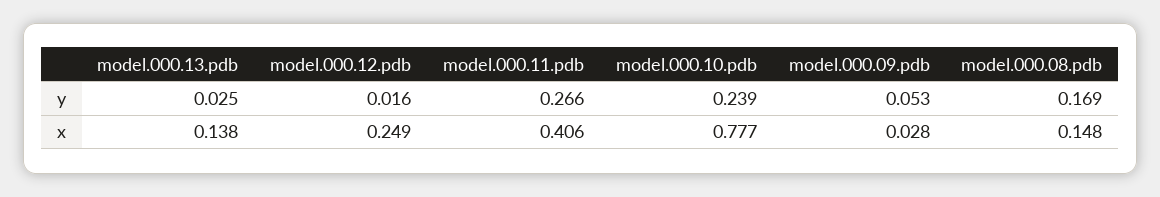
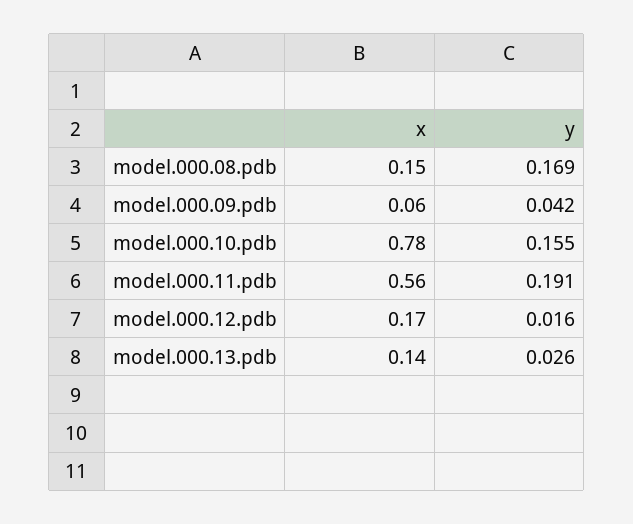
model.000.13.pdb, y: 0.025 -> 0.026
model.000.11.pdb, y: 0.266 -> 0.191
model.000.10.pdb, y: 0.239 -> 0.155
model.000.09.pdb, y: 0.053 -> 0.042
model.000.12.pdb, x: 0.249 -> 0.17
model.000.11.pdb, x: 0.406 -> 0.56
model.000.09.pdb, x: 0.028 -> 0.06

